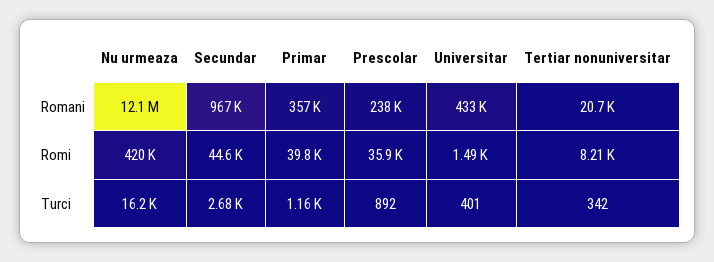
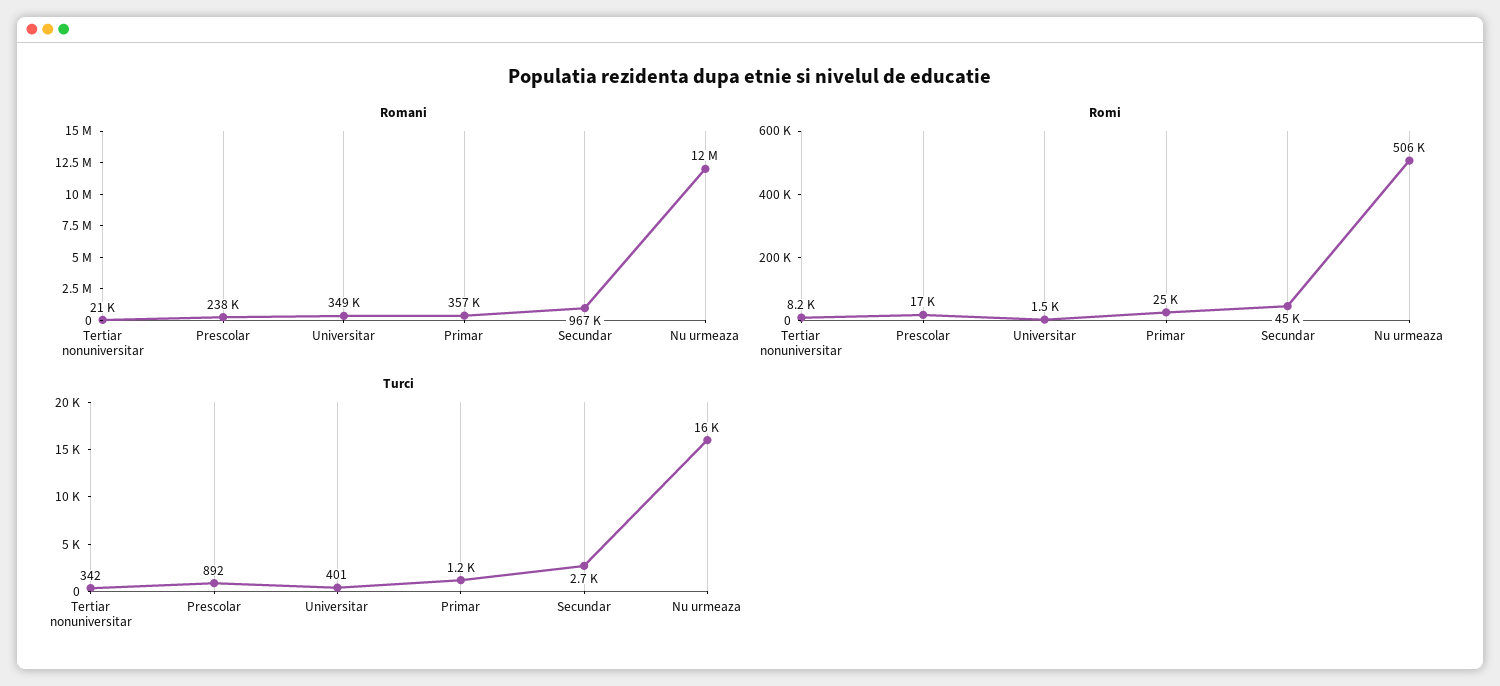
Romani, Universitar: 433000 -> 349000
Romi, Nu urmeaza: 420000 -> 506000
Romi, Primar: 39800 -> 25000
Romi, Prescolar: 35900 -> 17000

